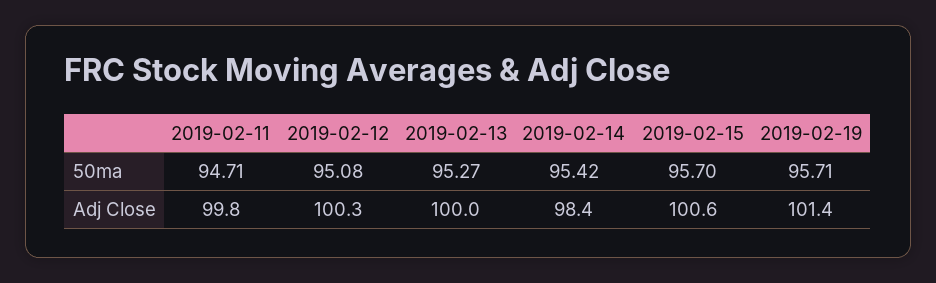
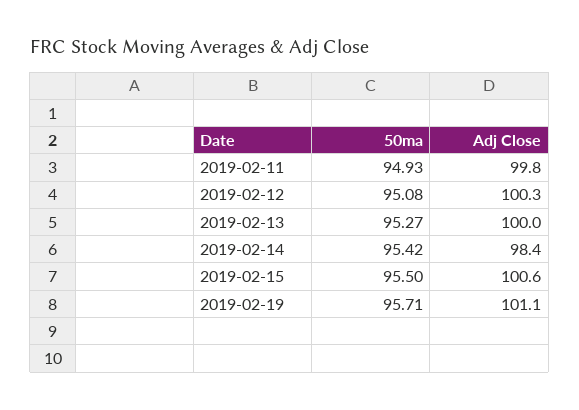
2019-02-11, 50ma: 94.71 -> 94.93
2019-02-15, 50ma: 95.7 -> 95.5
2019-02-19, Adj Close: 101.4 -> 101.1

